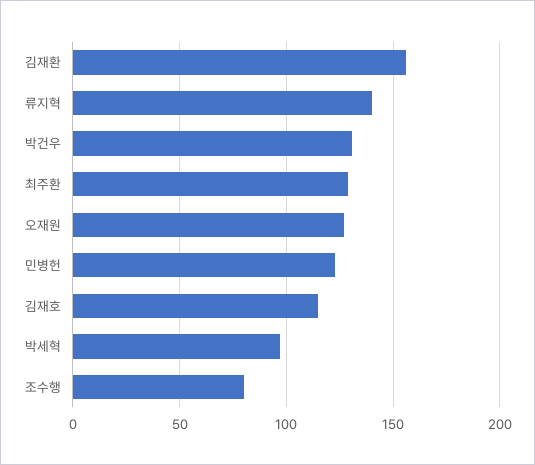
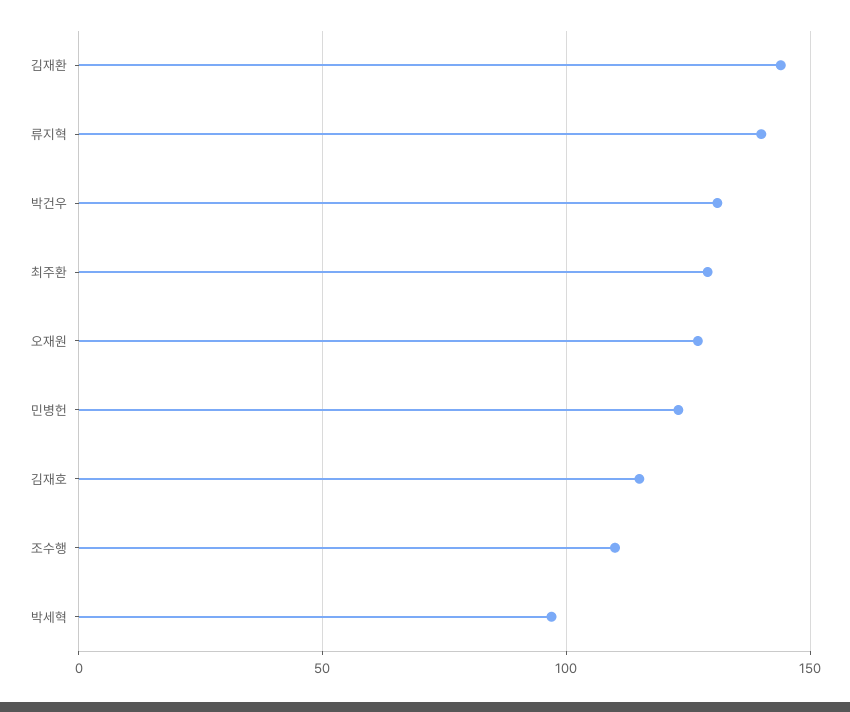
김재환: 155 -> 145
조수행: 80 -> 110

